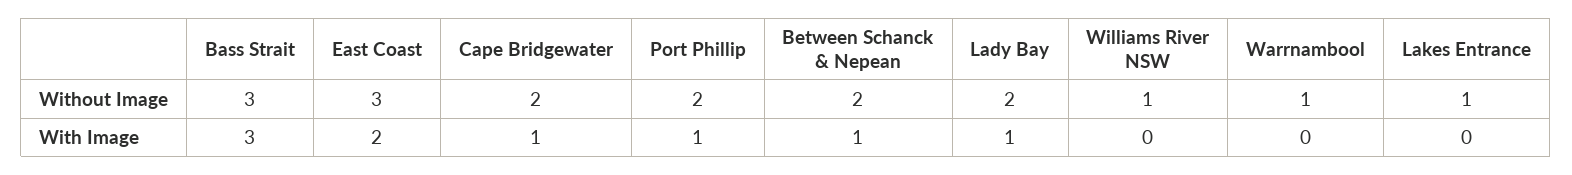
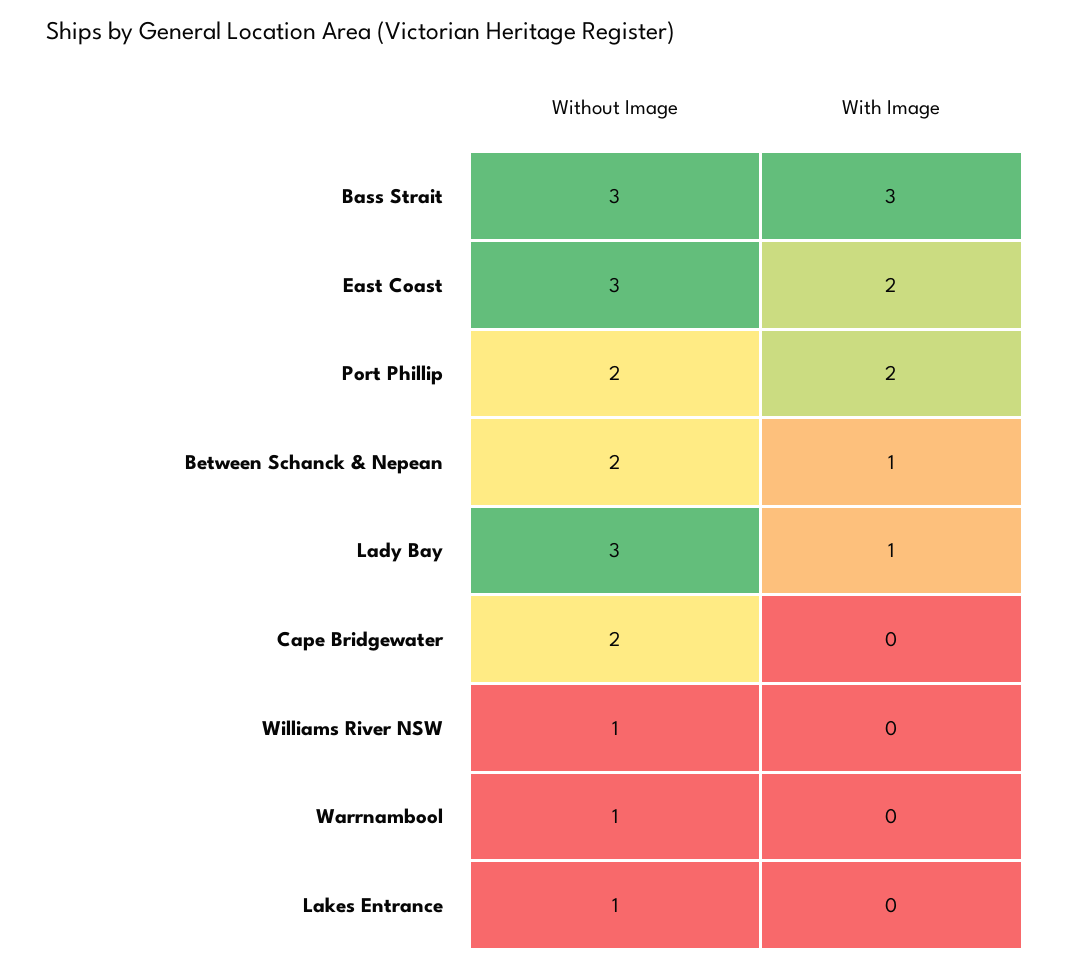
Lady Bay, Without Image: 2 -> 3
Cape Bridgewater, With Image: 1 -> 0
Port Phillip, With Image: 1 -> 2

